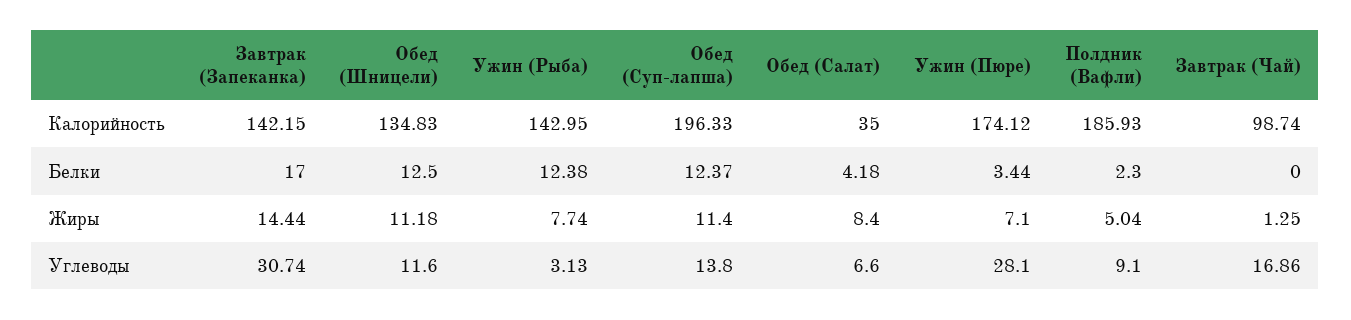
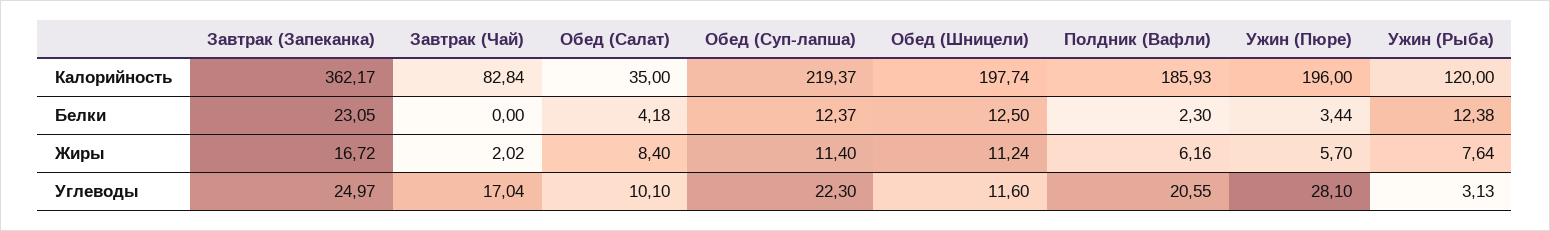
Завтрак (Запеканка), Калорийность: 142.15 -> 362.17
Обед (Шницели), Калорийность: 134.83 -> 197.74
Ужин (Рыба), Калорийность: 142.95 -> 120
Обед (Суп-лапша), Калорийность: 196.33 -> 219.37
Ужин (Пюре), Калорийность: 174.12 -> 196
Завтрак (Чай), Калорийность: 98.74 -> 82.84
Завтрак (Запеканка), Белки: 17 -> 23.05
Завтрак (Запеканка), Жиры: 14.44 -> 16.72
Обед (Шницели), Жиры: 11.18 -> 11.24
Ужин (Рыба), Жиры: 7.74 -> 7.64
Ужин (Пюре), Жиры: 7.1 -> 5.7
Полдник (Вафли), Жиры: 5.04 -> 6.16
Завтрак (Чай), Жиры: 1.25 -> 2.02
Завтрак (Запеканка), Углеводы: 30.74 -> 24.97
Обед (Суп-лапша), Углеводы: 13.8 -> 22.3
Обед (Салат), Углеводы: 6.6 -> 10.1
Полдник (Вафли), Углеводы: 9.1 -> 20.55
Завтрак (Чай), Углеводы: 16.86 -> 17.04

